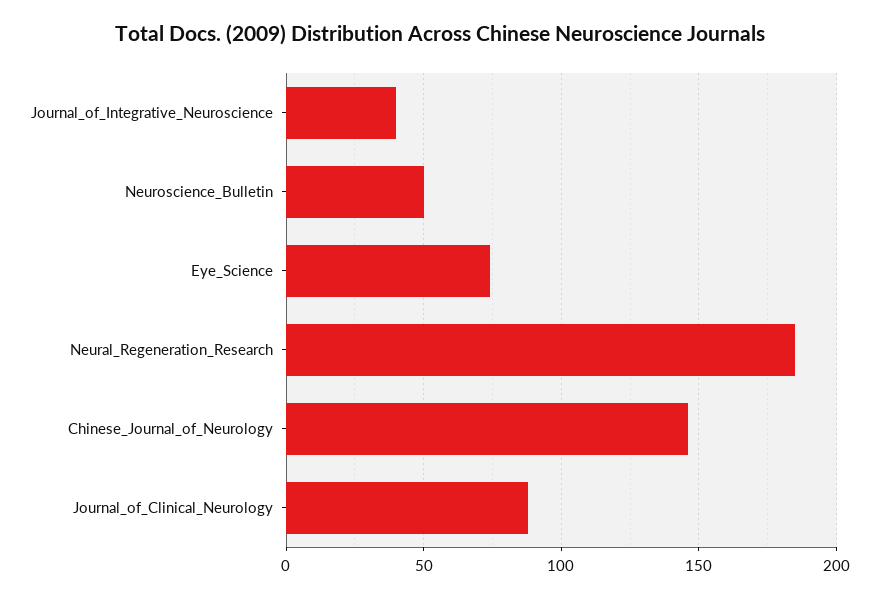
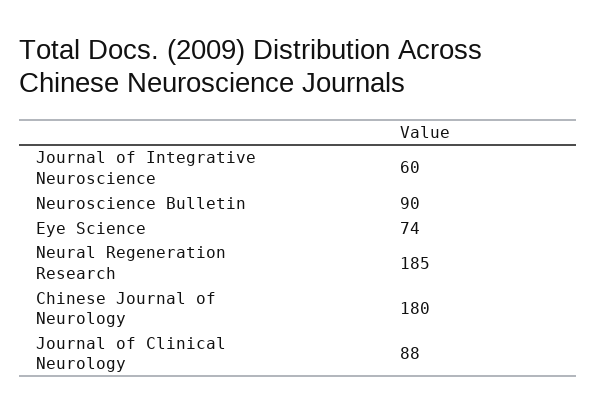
Journal_of_Integrative_Neuroscience: 40 -> 60
Neuroscience_Bulletin: 50 -> 90
Chinese_Journal_of_Neurology: 145 -> 180

